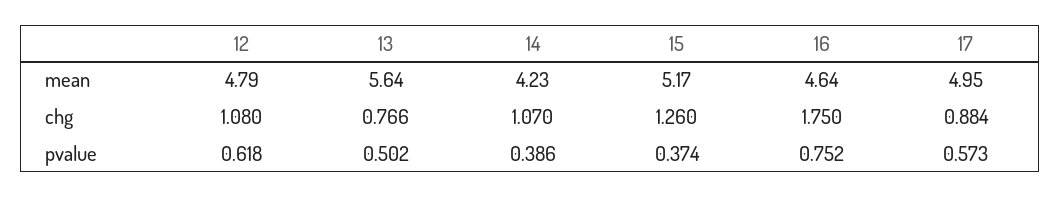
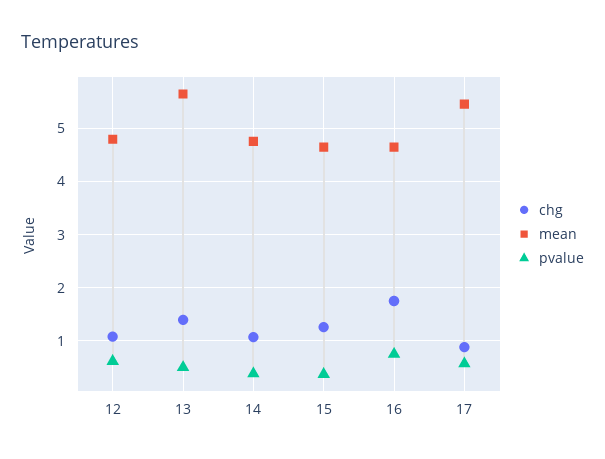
mean, 14: 4.23 -> 4.8
mean, 15: 5.17 -> 4.6
mean, 17: 4.95 -> 5.4
chg, 13: 0.766 -> 1.4

